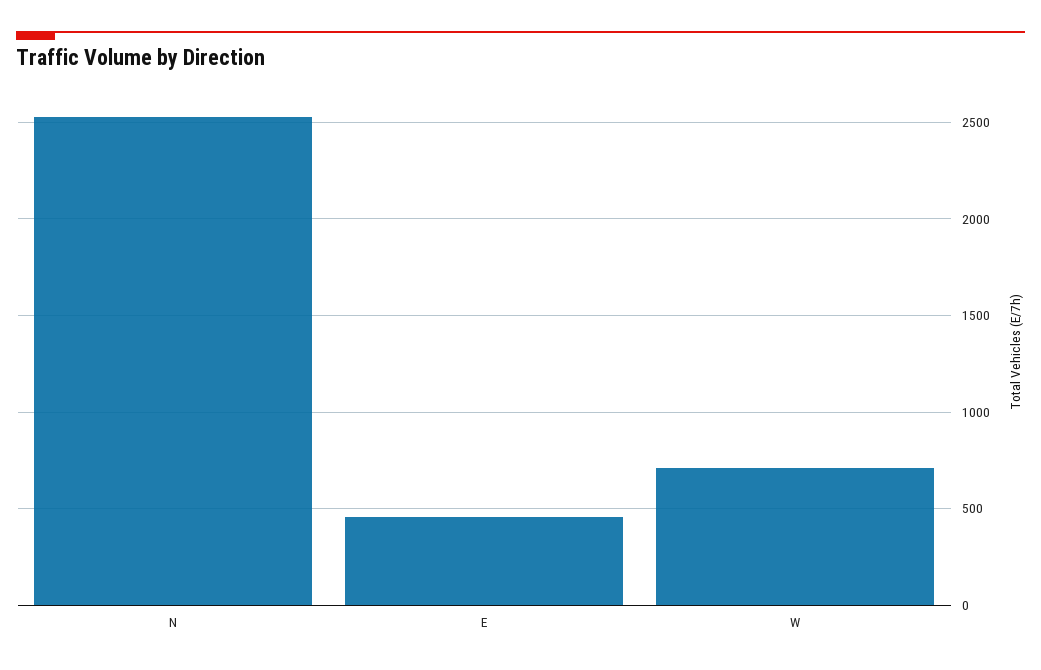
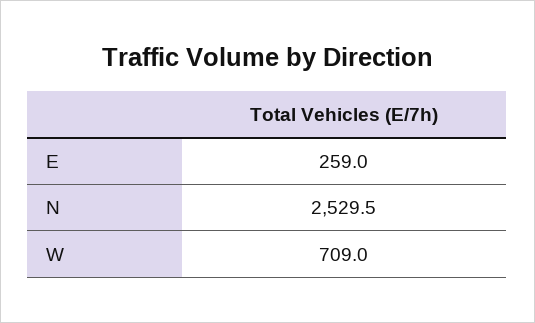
E: 450 -> 259

